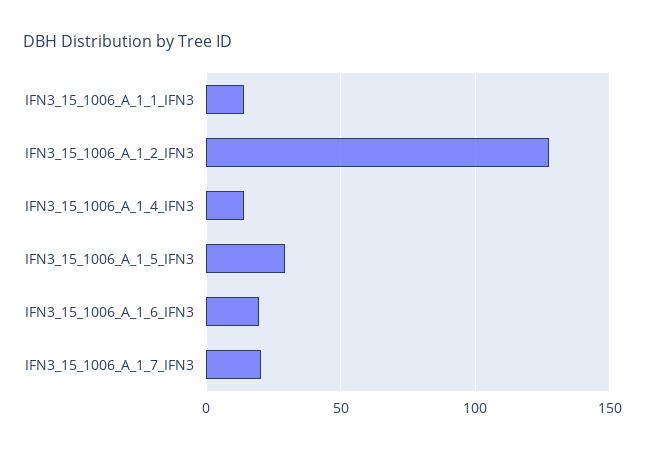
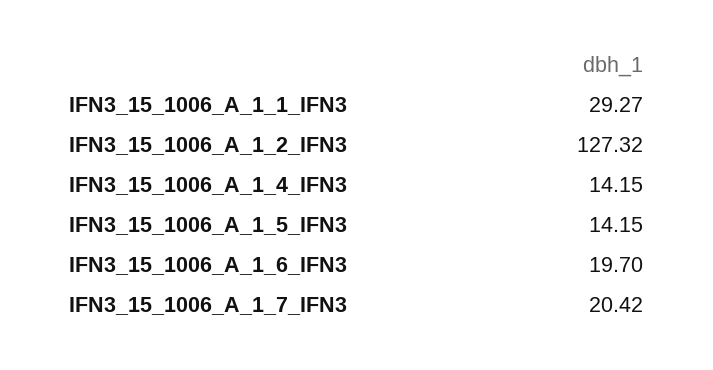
IFN3_15_1006_A_1_1_IFN3: 15 -> 29.27
IFN3_15_1006_A_1_5_IFN3: 30 -> 14.15

